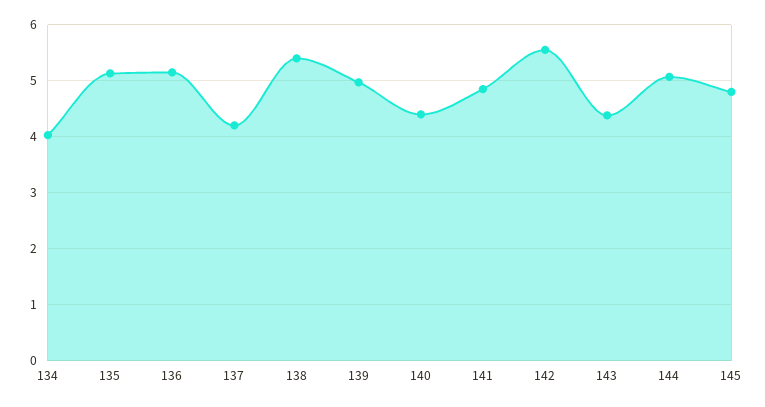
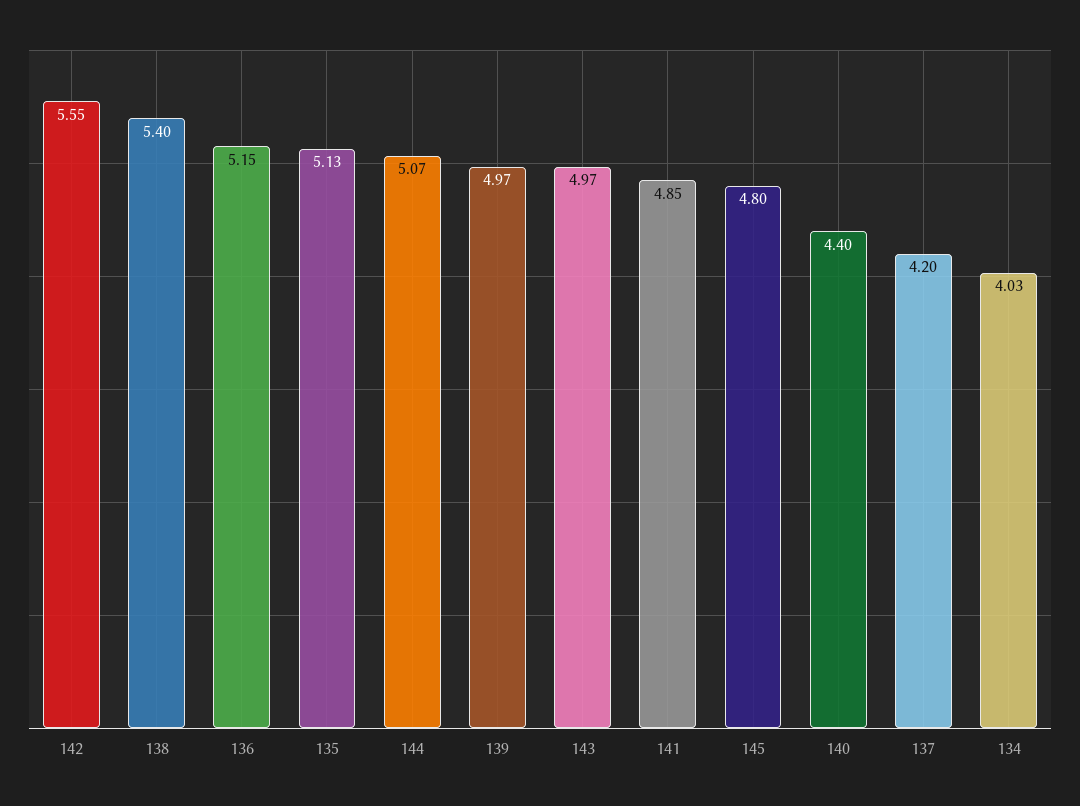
143: 4.4 -> 4.97

